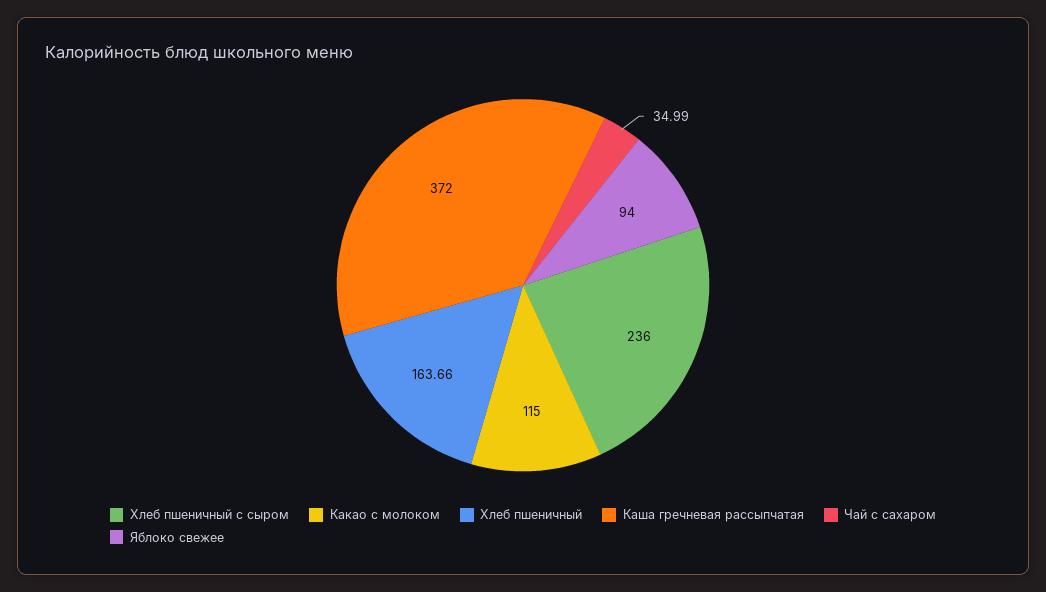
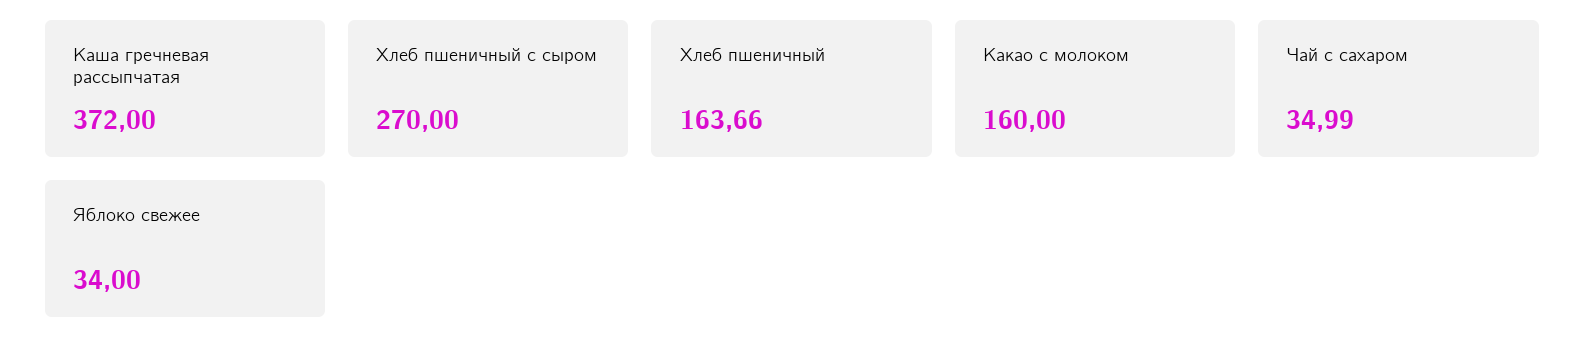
Хлеб пшеничный с сыром: 236 -> 270
Какао с молоком: 115 -> 160
Яблоко свежее: 94 -> 34

